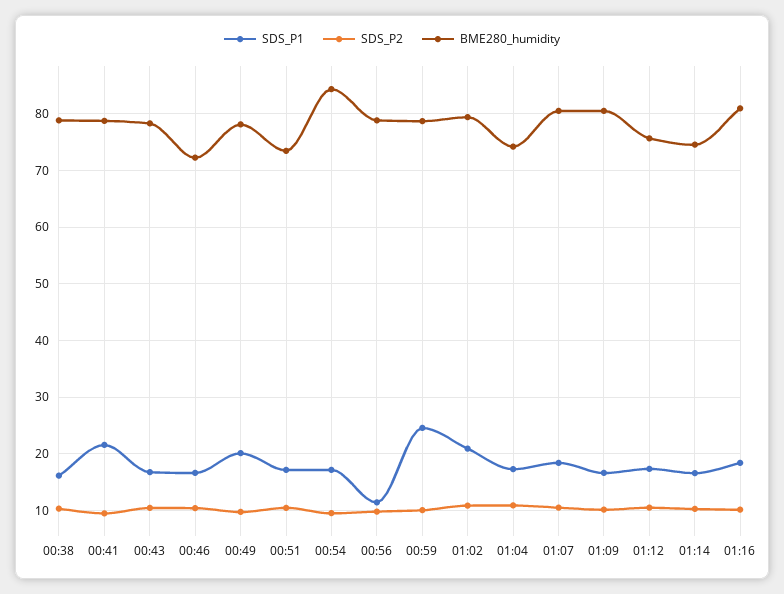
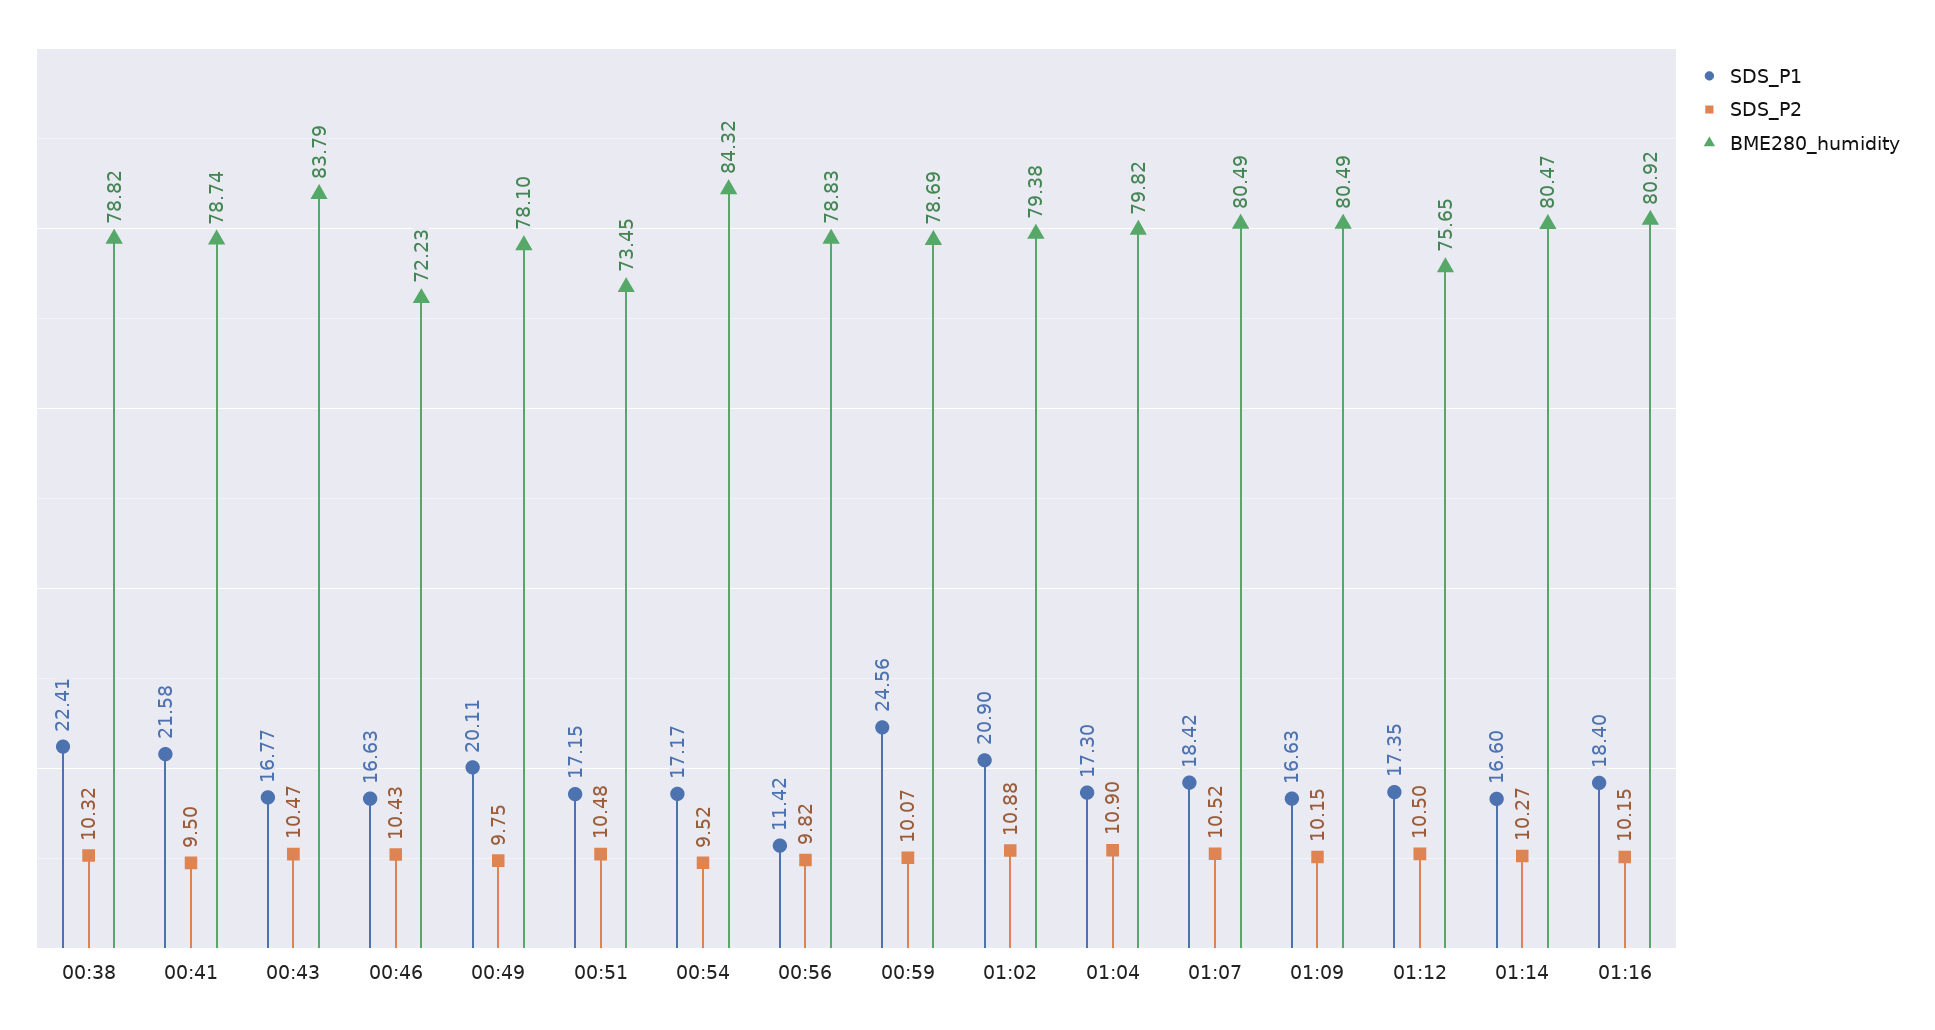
SDS_P1, 00:38: 16 -> 22.41
BME280_humidity, 00:43: 78 -> 83.79
BME280_humidity, 01:04: 74 -> 79.82
BME280_humidity, 01:14: 74 -> 80.47

